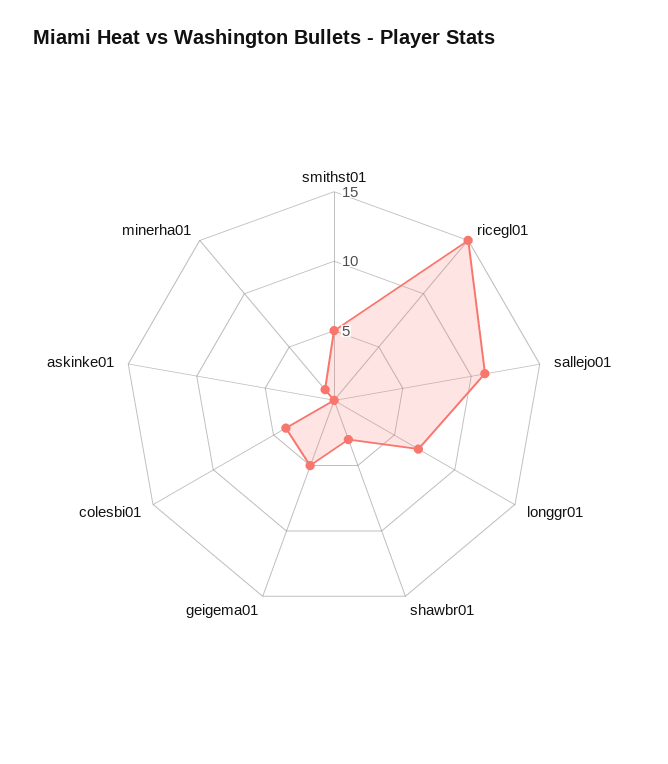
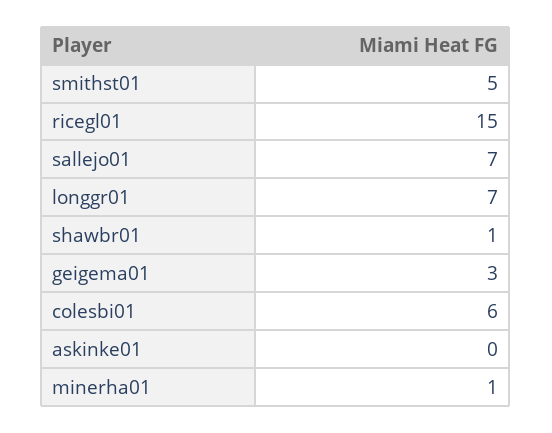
sallejo01: 11 -> 7
shawbr01: 3 -> 1
geigema01: 5 -> 3
colesbi01: 4 -> 6

